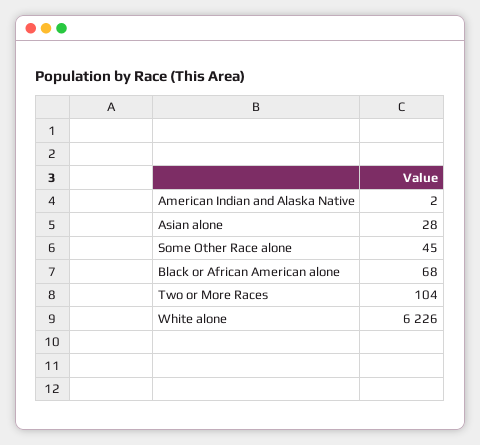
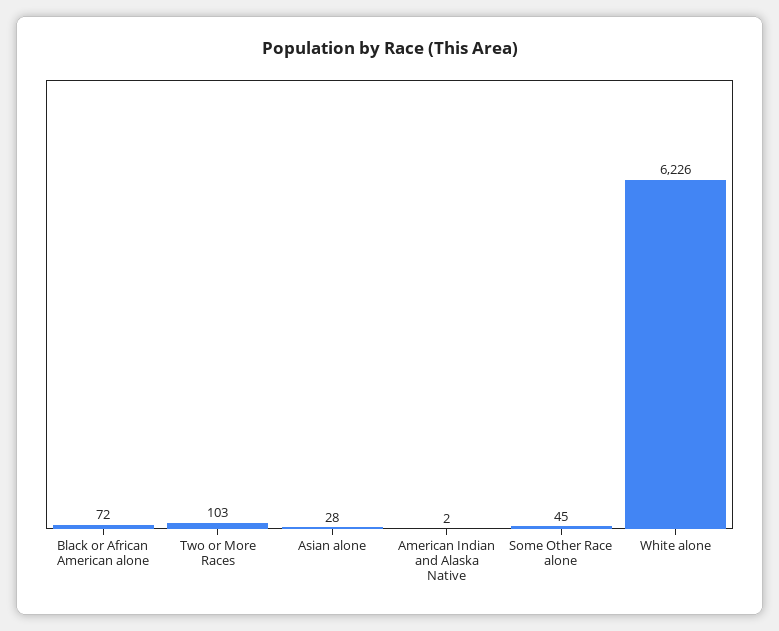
Black or African American alone: 68 -> 72
Two or More Races: 104 -> 103

